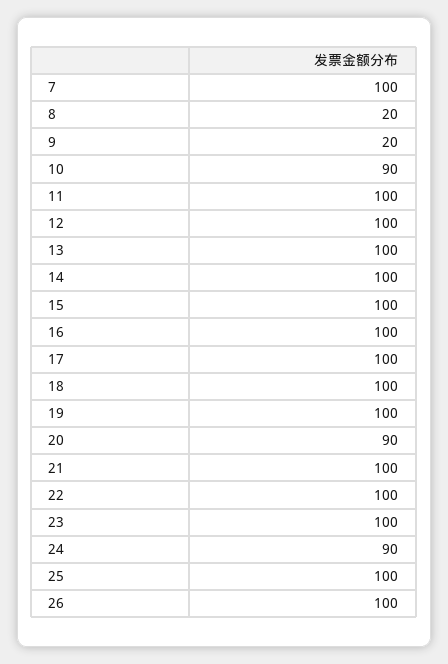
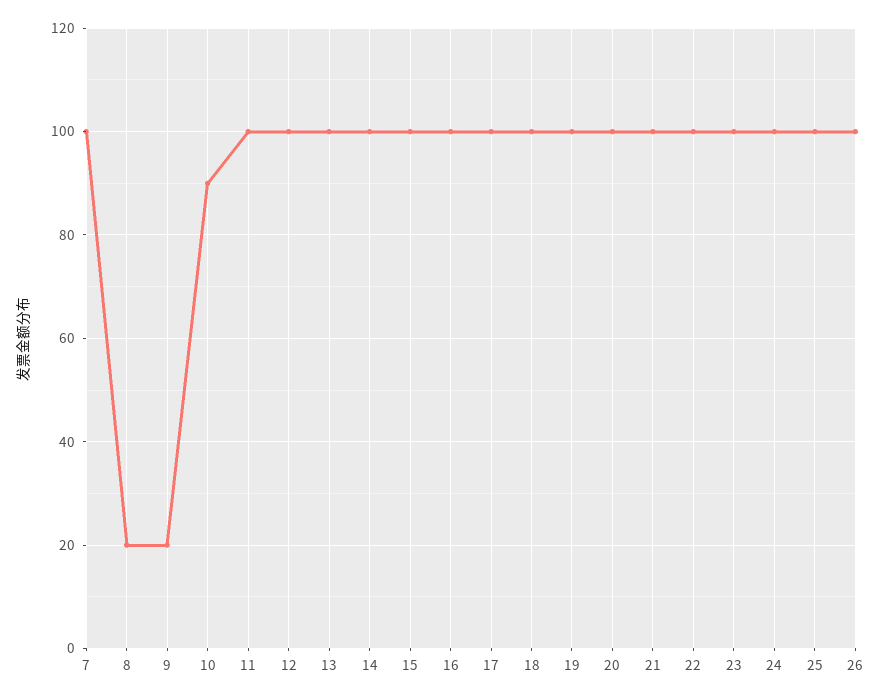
20: 90 -> 100
24: 90 -> 100

